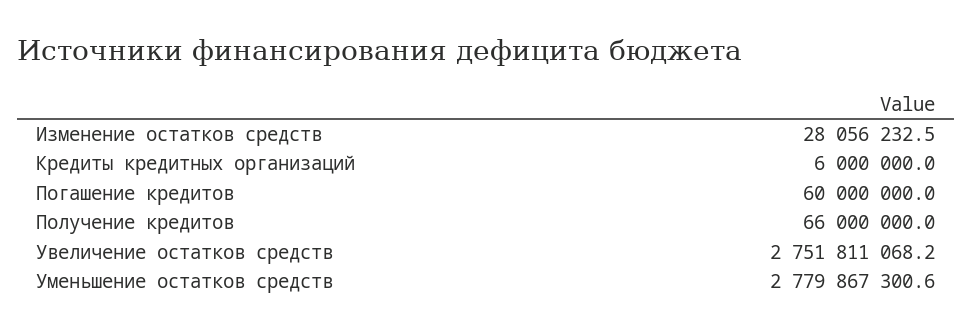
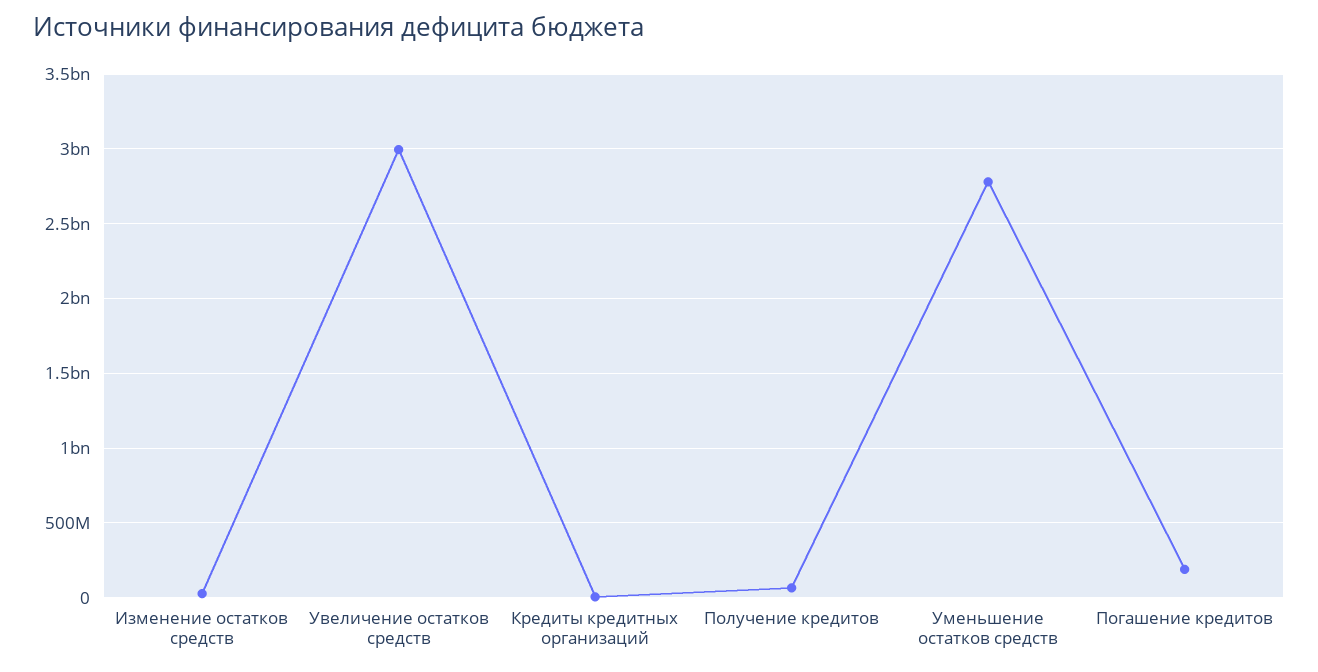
Погашение кредитов: 60000000 -> 200000000
Увеличение остатков средств: 2751811068.2 -> 3000000000

